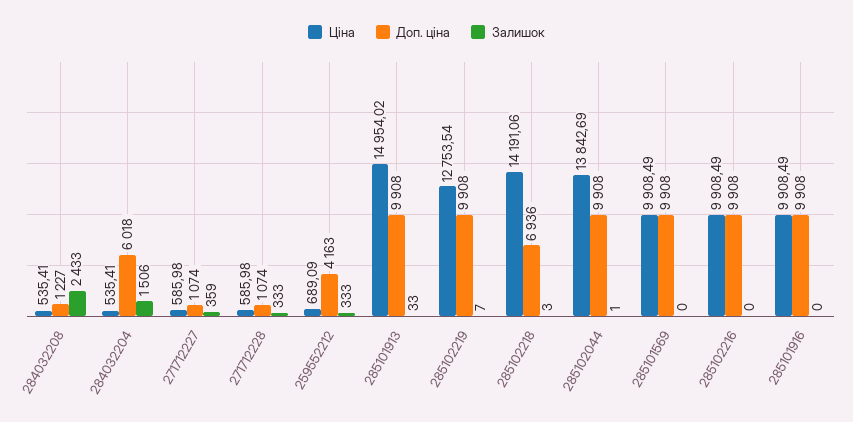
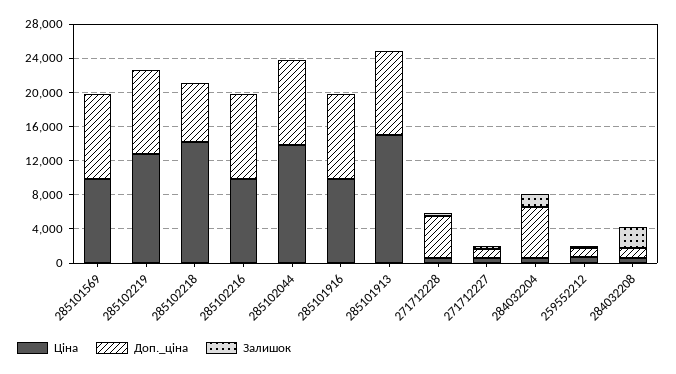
Доп. ціна, 271712228: 1074 -> 5000
Доп. ціна, 259552212: 4163 -> 1000

